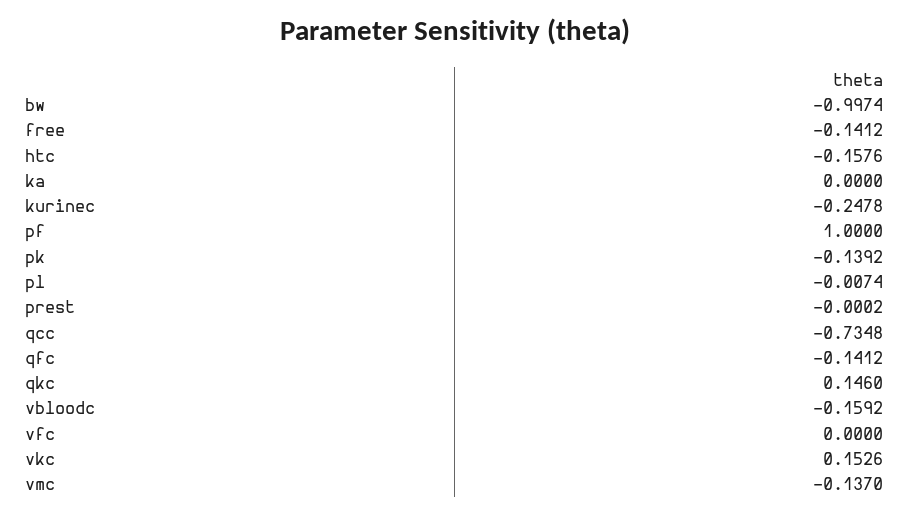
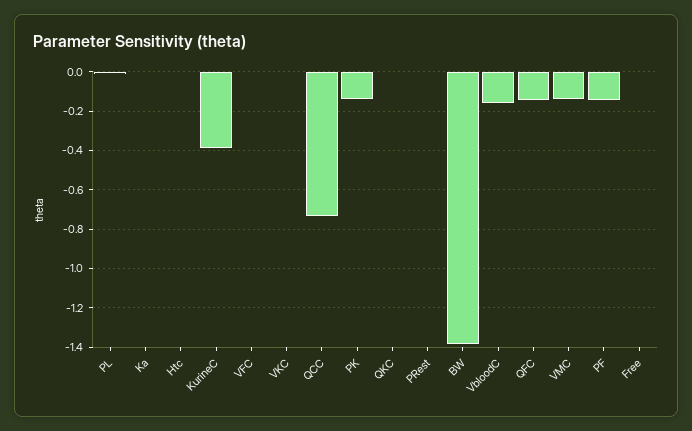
bw: -0.9974 -> -1.4
free: -0.1412 -> 0
htc: -0.1576 -> 0
kurinec: -0.2478 -> -0.4
pf: 1 -> -0.15
qkc: 0.146 -> 0
vkc: 0.1526 -> 0

